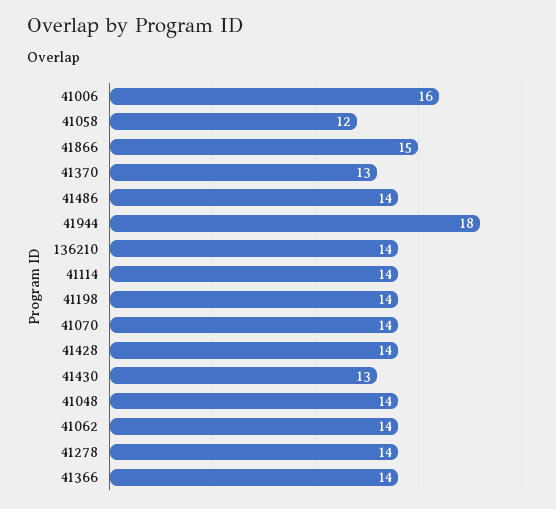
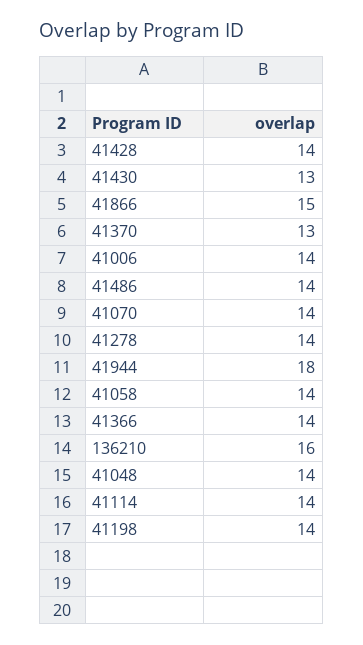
41006: 16 -> 14
41058: 12 -> 14
136210: 14 -> 16
41062: 14 -> none

